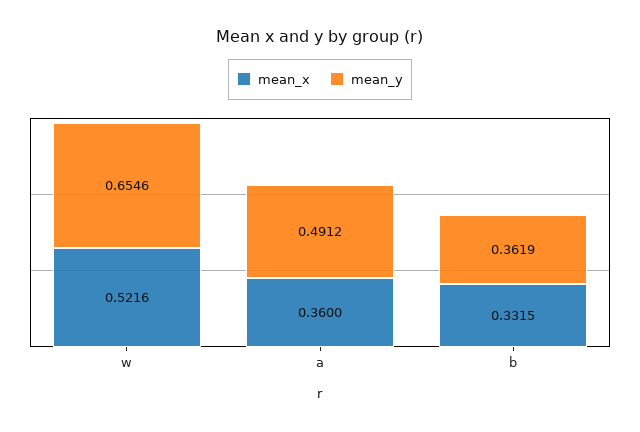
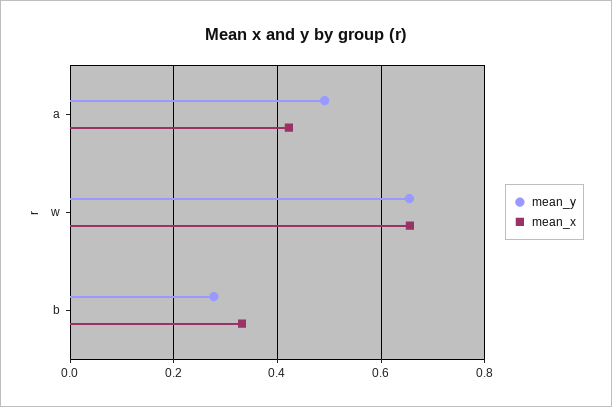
mean_x, w: 0.5216 -> 0.66
mean_x, a: 0.36 -> 0.42
mean_y, b: 0.3619 -> 0.28

